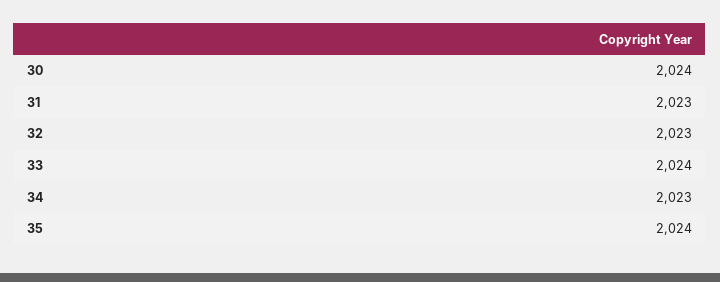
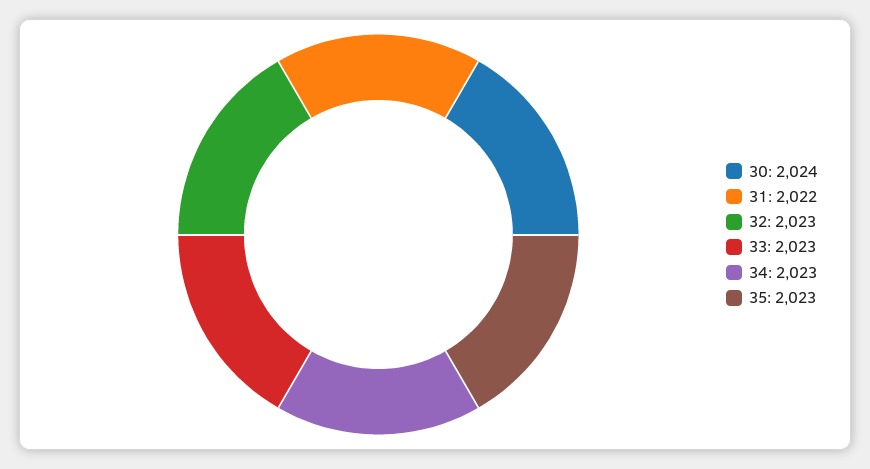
31: 2023 -> 2022
33: 2024 -> 2023
35: 2024 -> 2023

